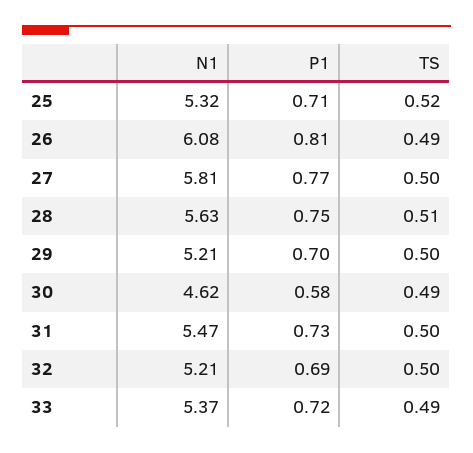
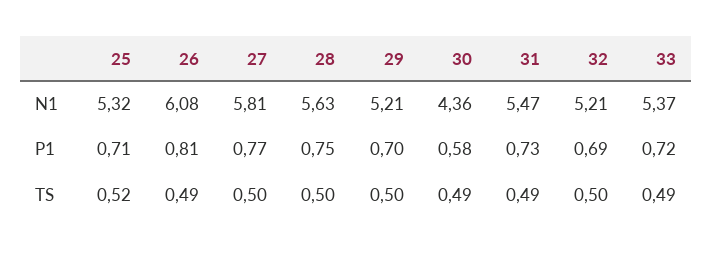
TS, 28: 0.51 -> 0.5
N1, 30: 4.62 -> 4.36
TS, 31: 0.5 -> 0.49

